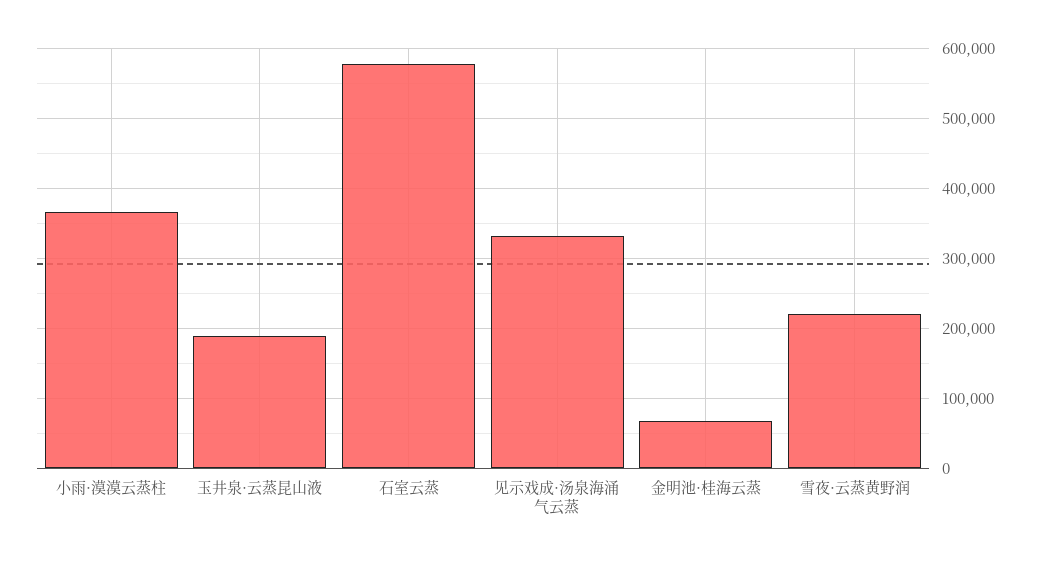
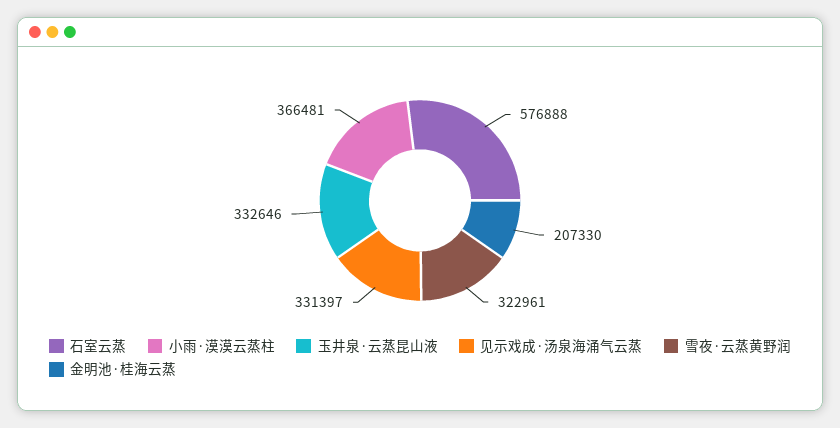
玉井泉·云蒸昆山液: 190000 -> 332646
金明池·桂海云蒸: 70000 -> 207330
雪夜·云蒸黄野润: 220000 -> 322961

